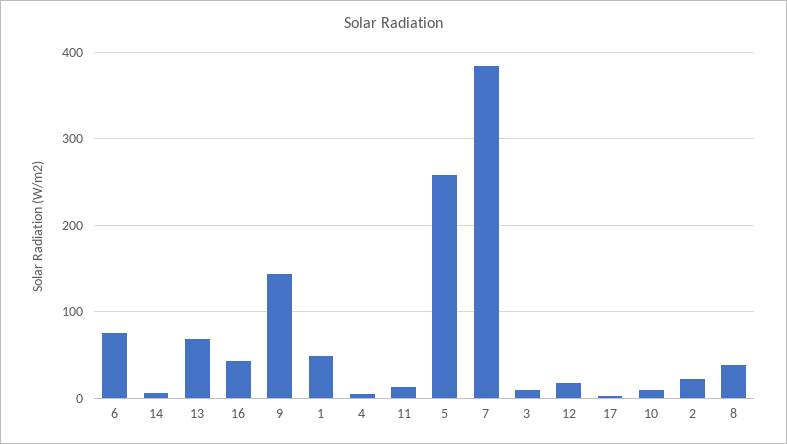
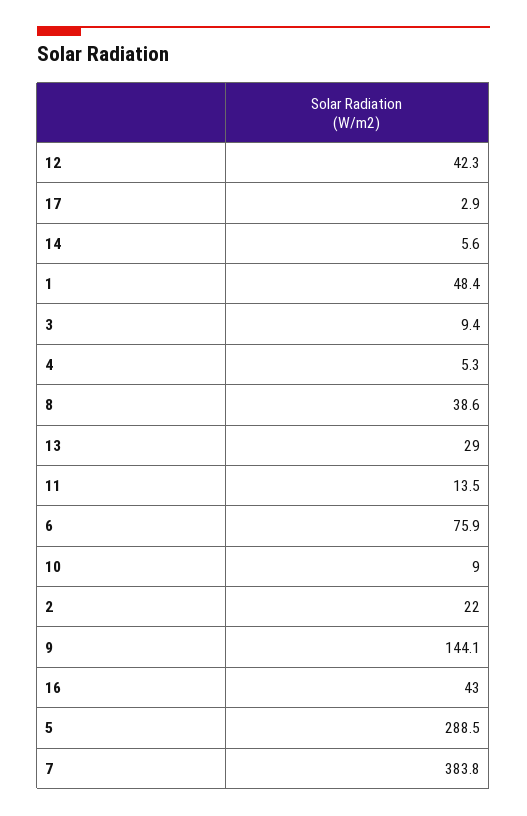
13: 70 -> 29
5: 260 -> 288.5
12: 20 -> 42.3

